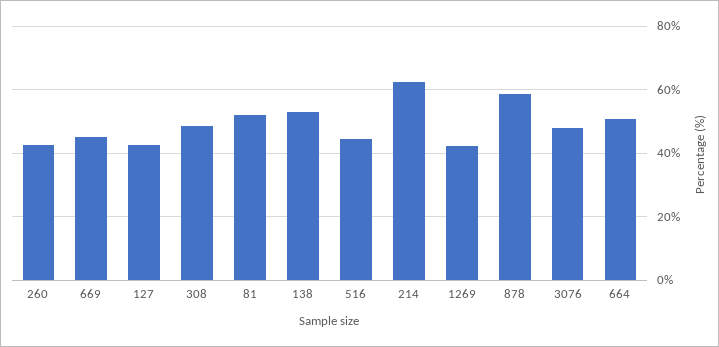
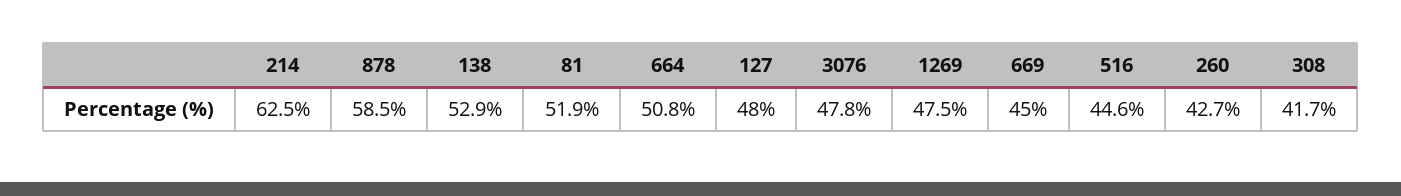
127: 42 -> 48
308: 48 -> 41.7
1269: 42 -> 47.5

